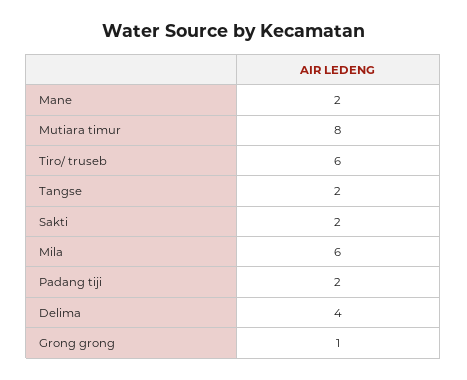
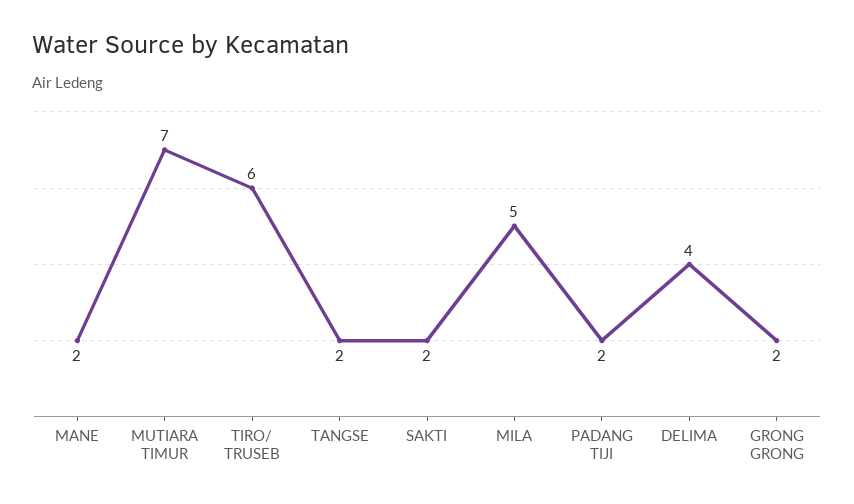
Mutiara timur: 8 -> 7
Mila: 6 -> 5
Grong grong: 1 -> 2

